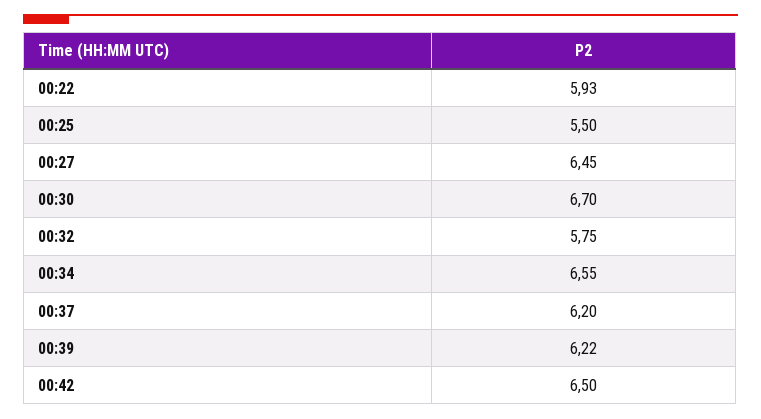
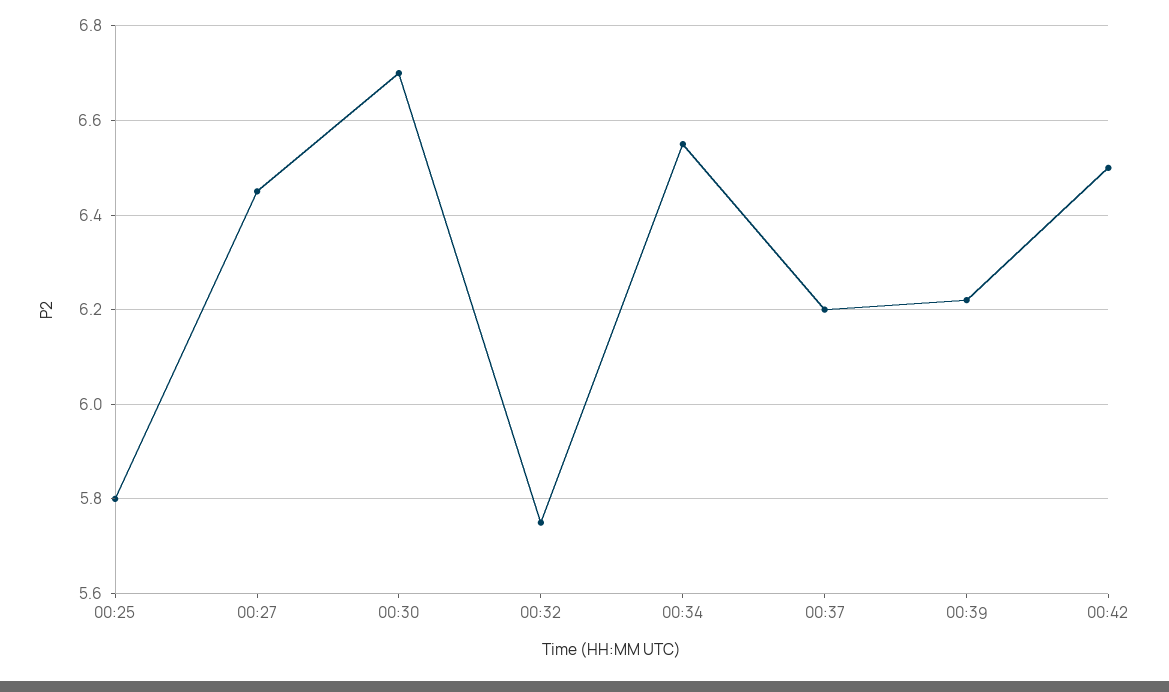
00:22: 5.93 -> none
00:25: 5.5 -> 5.8

